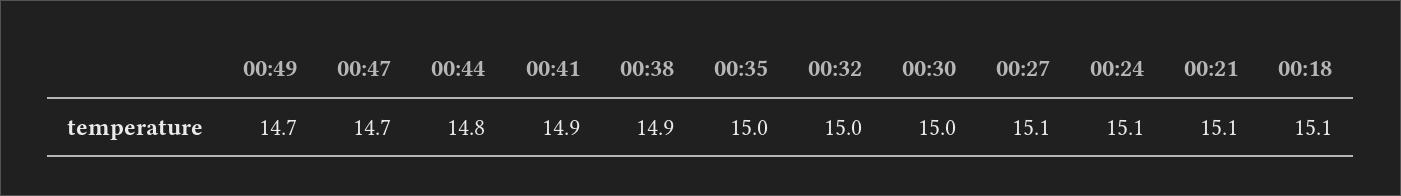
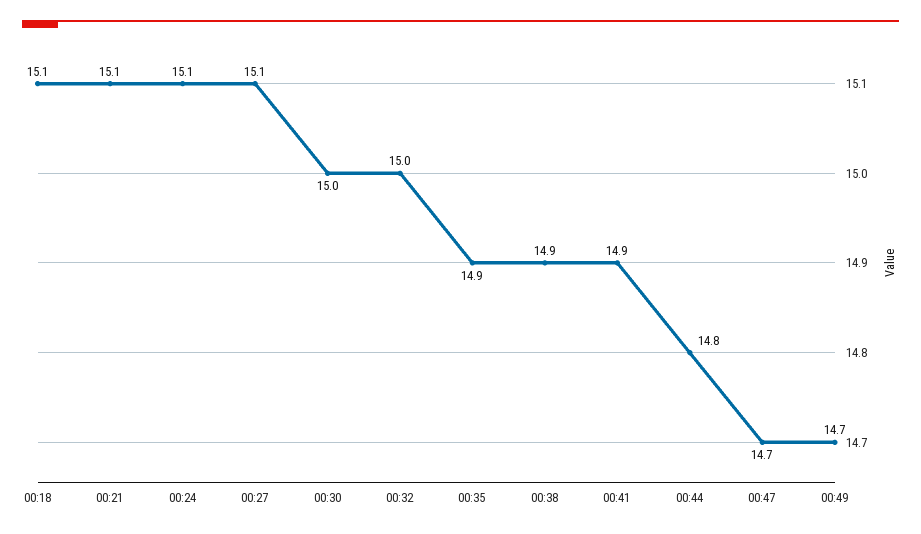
00:35: 15 -> 14.9

